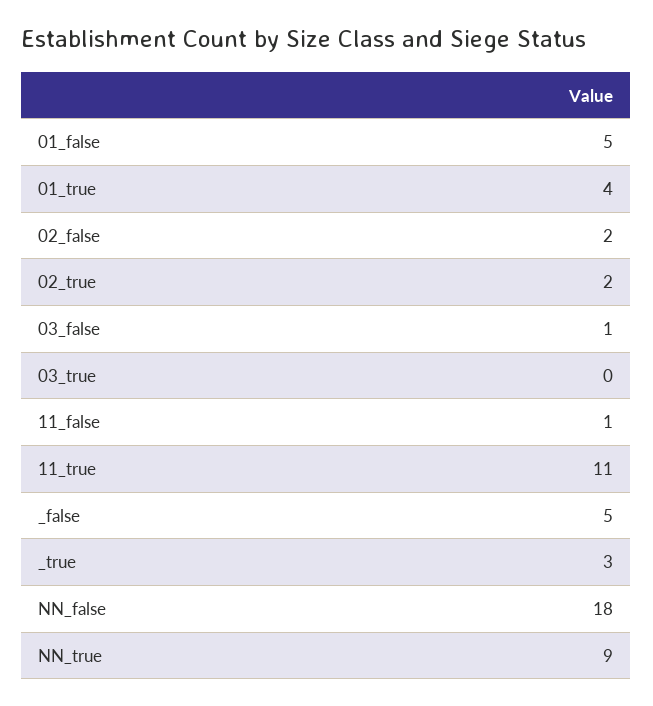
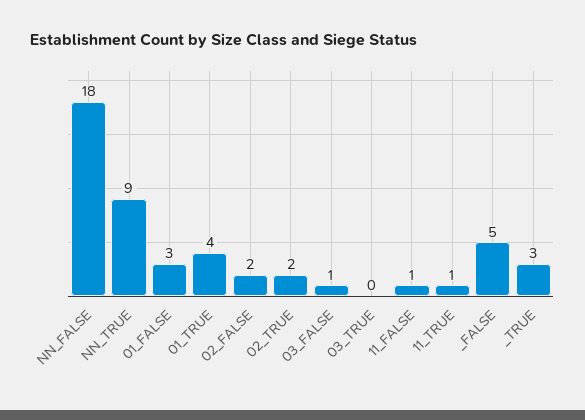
01_false: 5 -> 3
11_true: 11 -> 1

